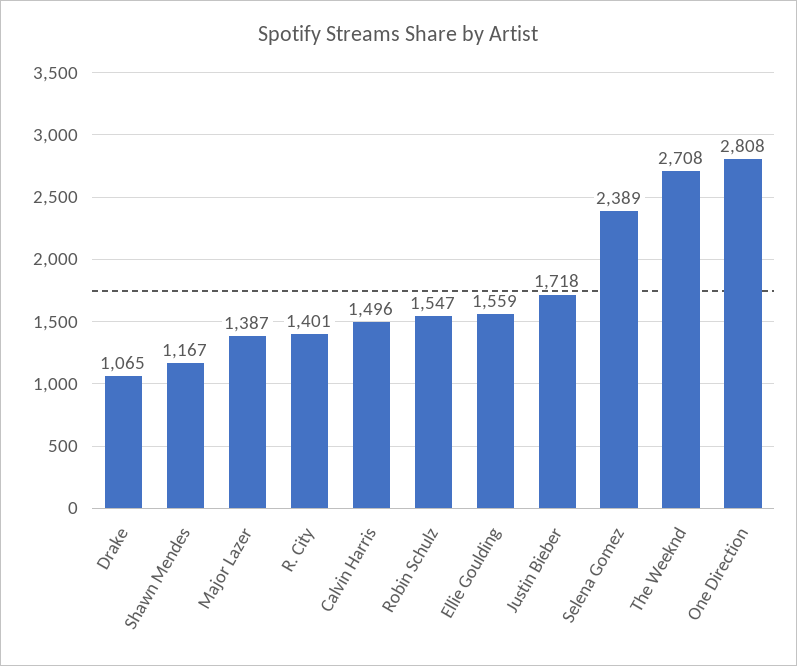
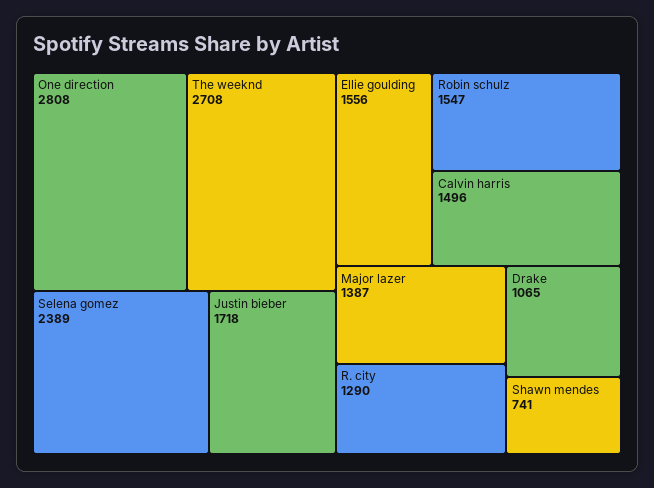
Shawn Mendes: 1167 -> 741
R. City: 1401 -> 1290
Ellie Goulding: 1559 -> 1556

